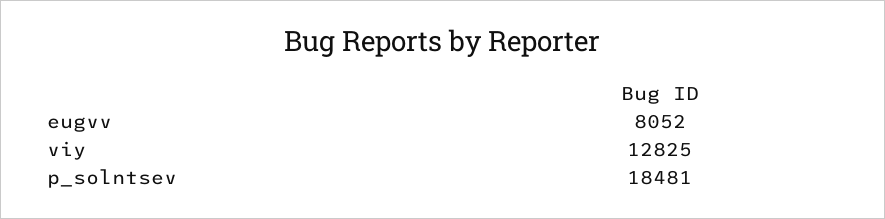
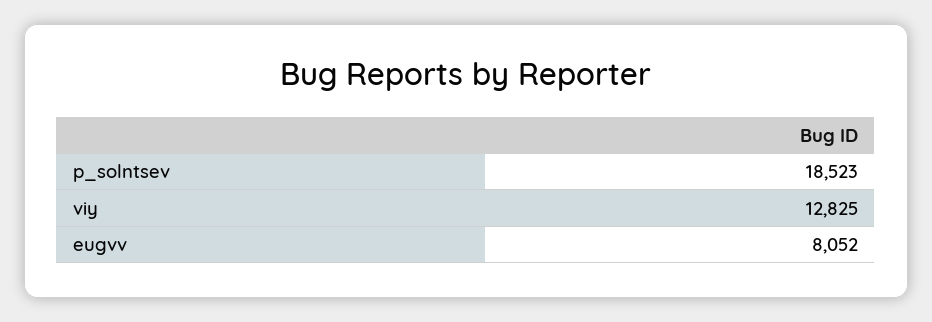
p_solntsev: 18481 -> 18523

